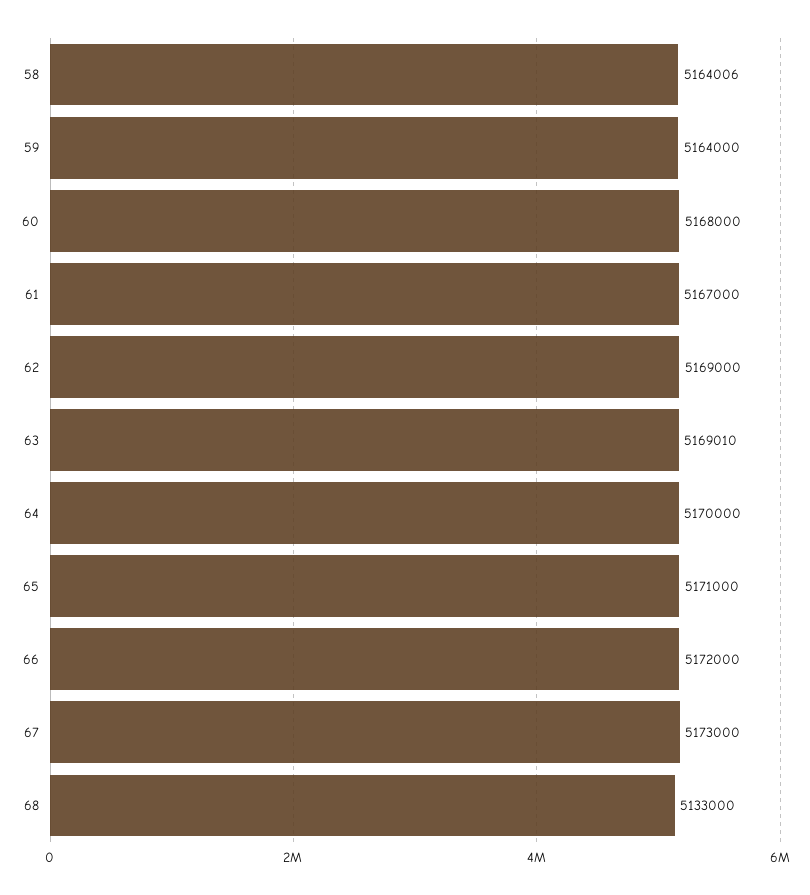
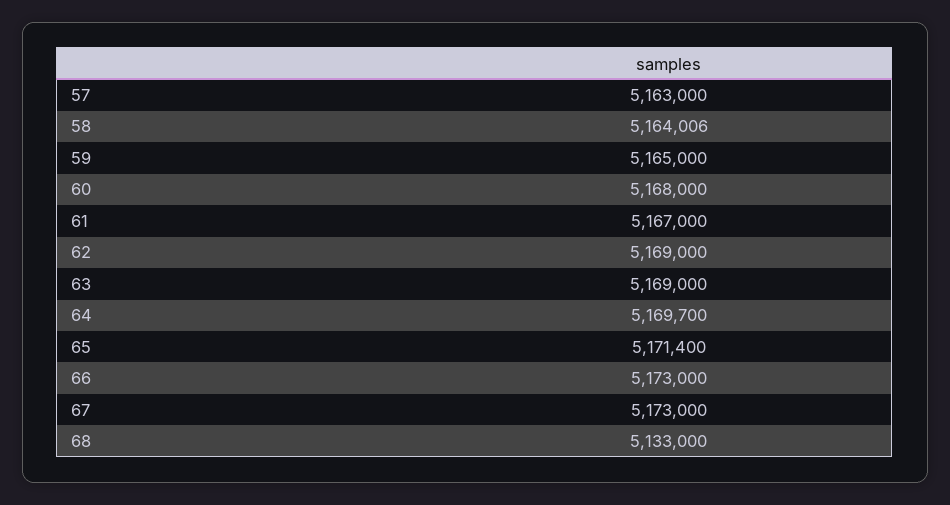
59: 5164000 -> 5165000
63: 5169010 -> 5169000
64: 5170000 -> 5169700
65: 5171000 -> 5171400
66: 5172000 -> 5173000
57: none -> 5163000

